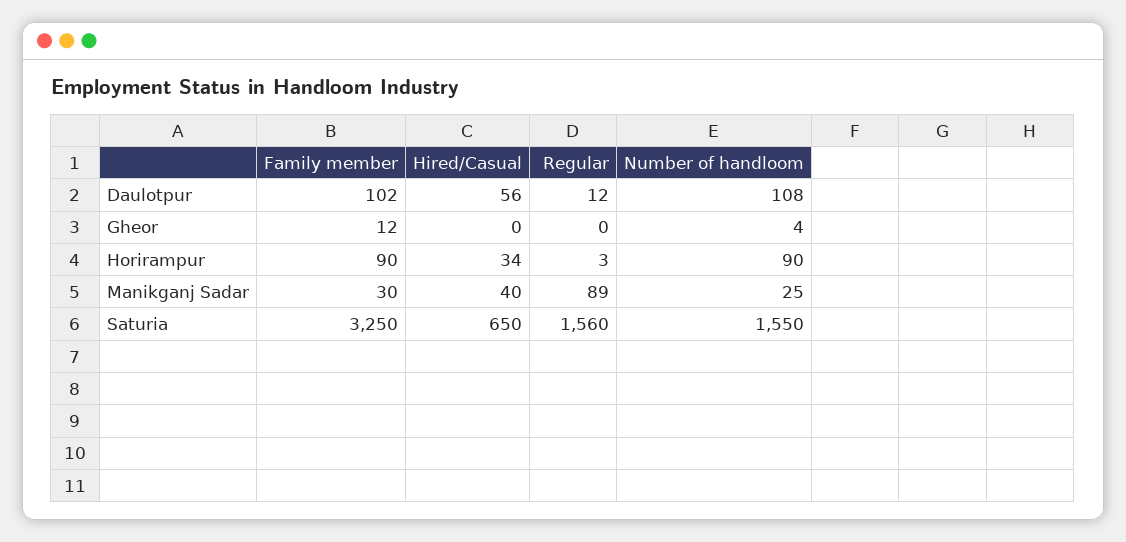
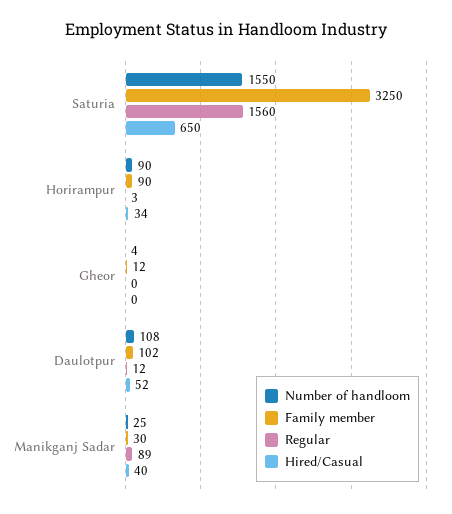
Hired/Casual, Daulotpur: 56 -> 52

